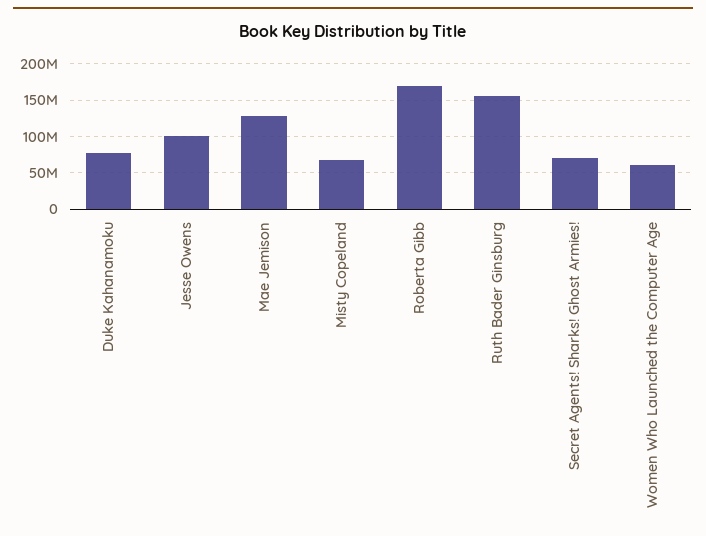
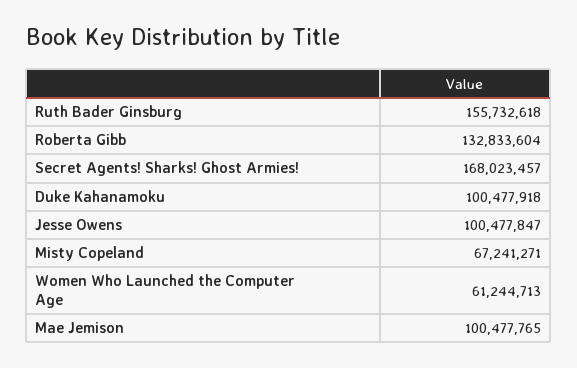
Duke Kahanamoku: 80000000 -> 100477918
Mae Jemison: 130000000 -> 100477765
Roberta Gibb: 170000000 -> 132833604
Secret Agents! Sharks! Ghost Armies!: 70000000 -> 168023457

